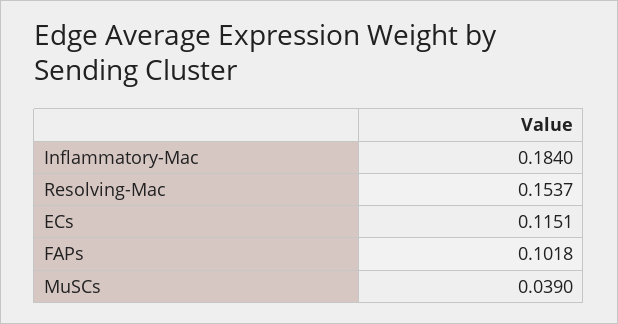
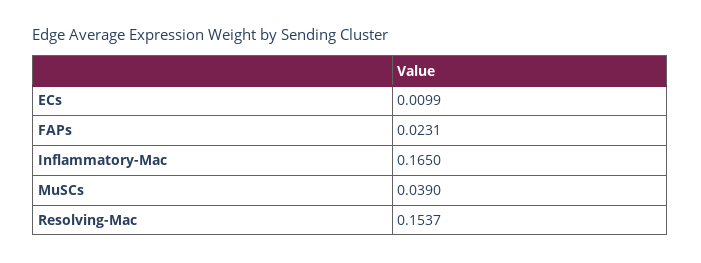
Inflammatory-Mac: 0.184 -> 0.165
ECs: 0.1151 -> 0.0099
FAPs: 0.1018 -> 0.0231

